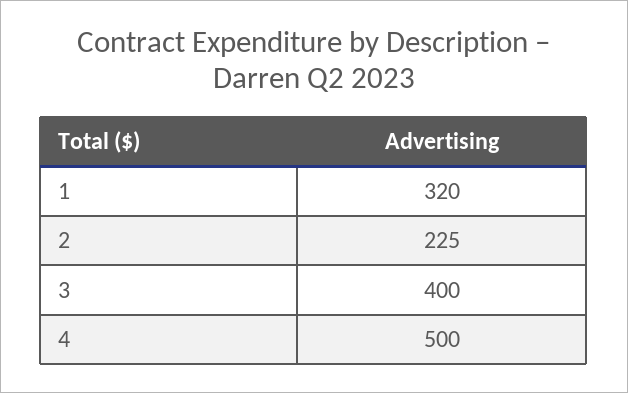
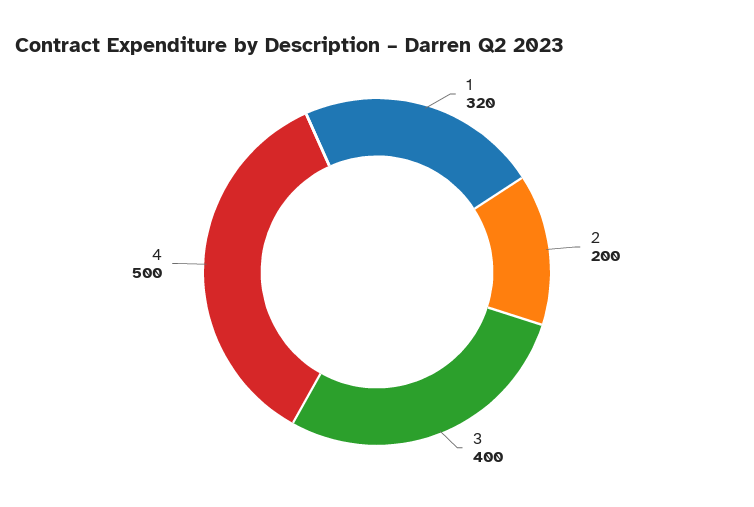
2: 225 -> 200

